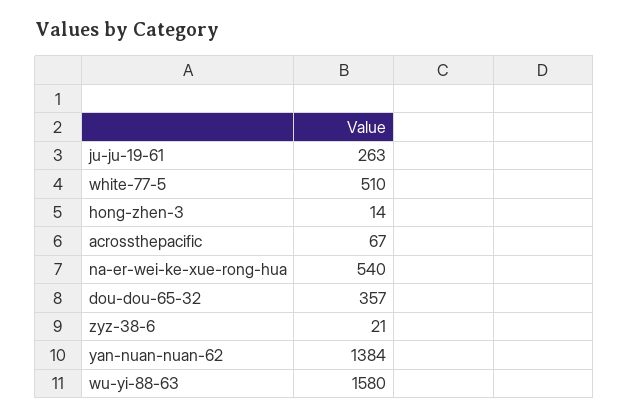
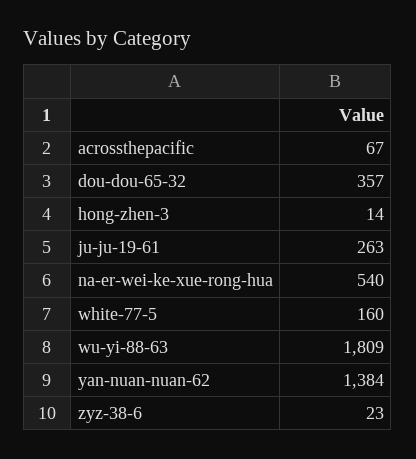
white-77-5: 510 -> 160
zyz-38-6: 21 -> 23
wu-yi-88-63: 1580 -> 1809

